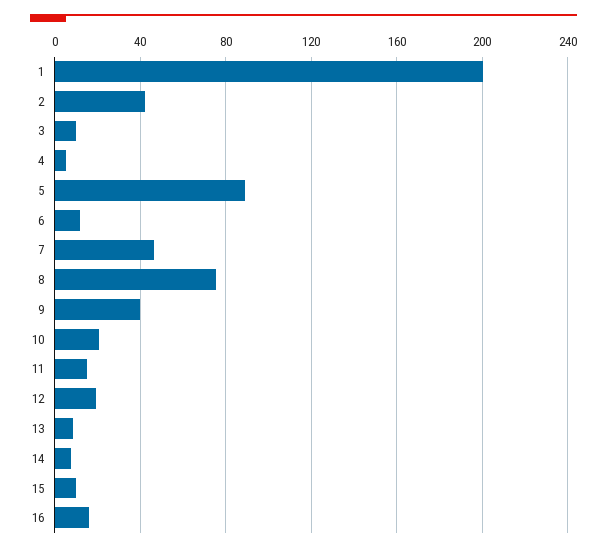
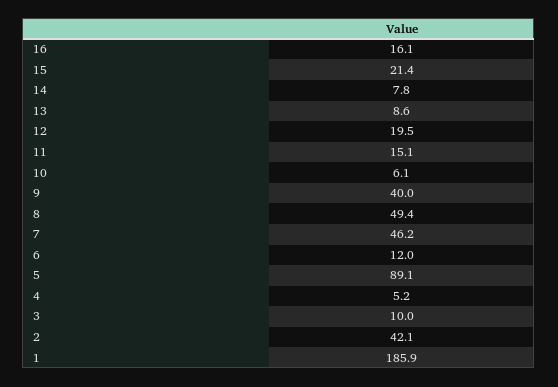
1: 200 -> 185.9
8: 75 -> 49.4
10: 20 -> 6.1
15: 10 -> 21.4

